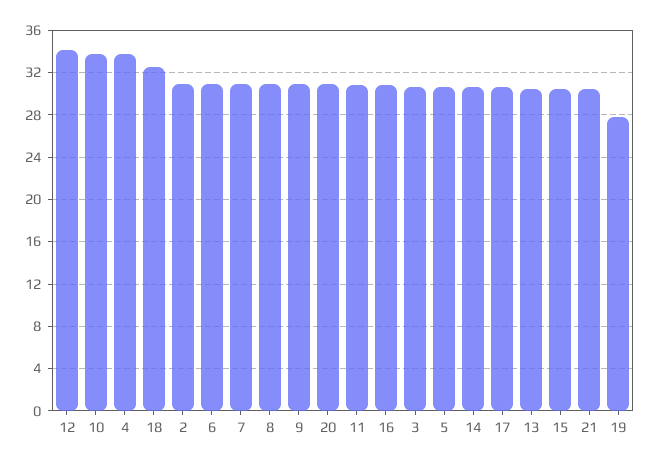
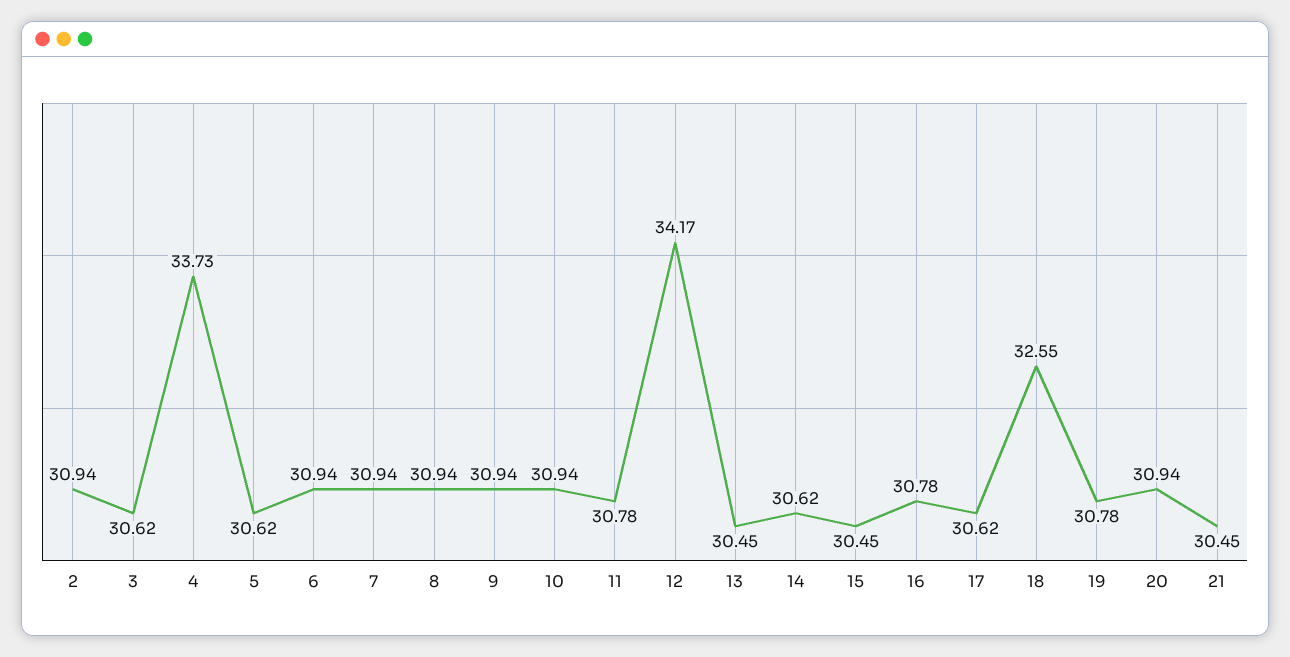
10: 34 -> 30.94
19: 28 -> 30.78

